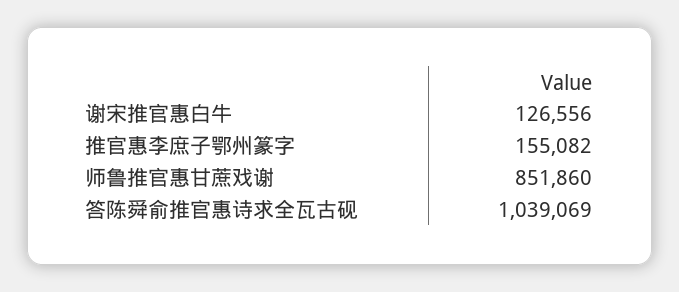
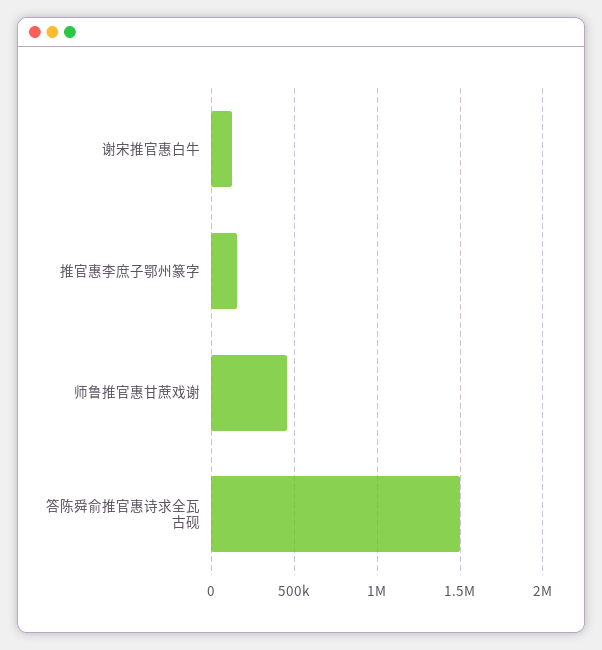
师鲁推官惠甘蔗戏谢: 851860 -> 450000
答陈舜俞推官惠诗求全瓦古砚: 1039069 -> 1500000

